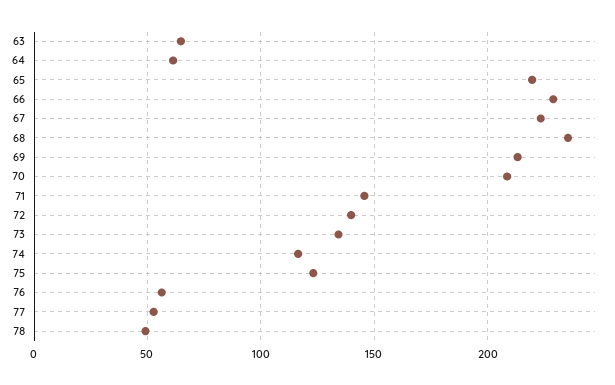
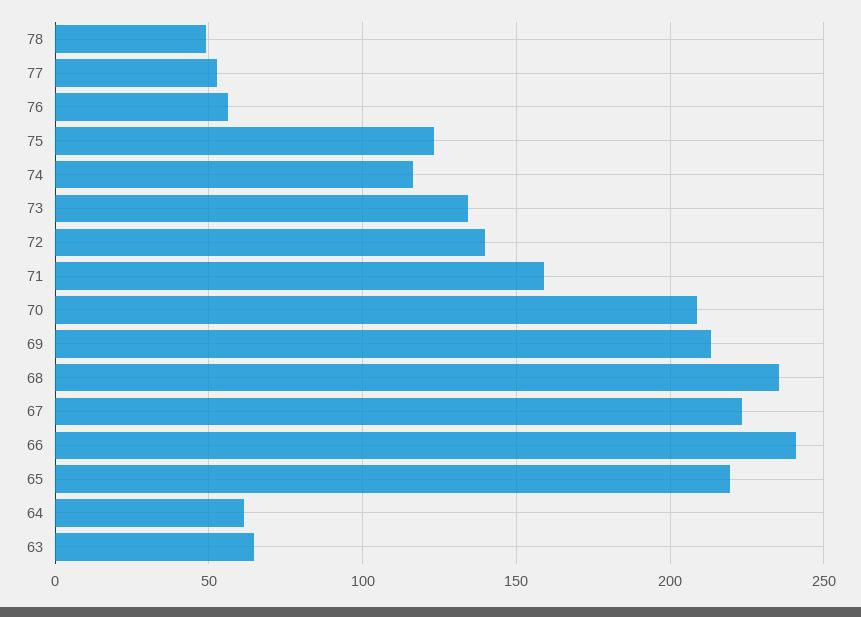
66: 230 -> 240
71: 145 -> 160

